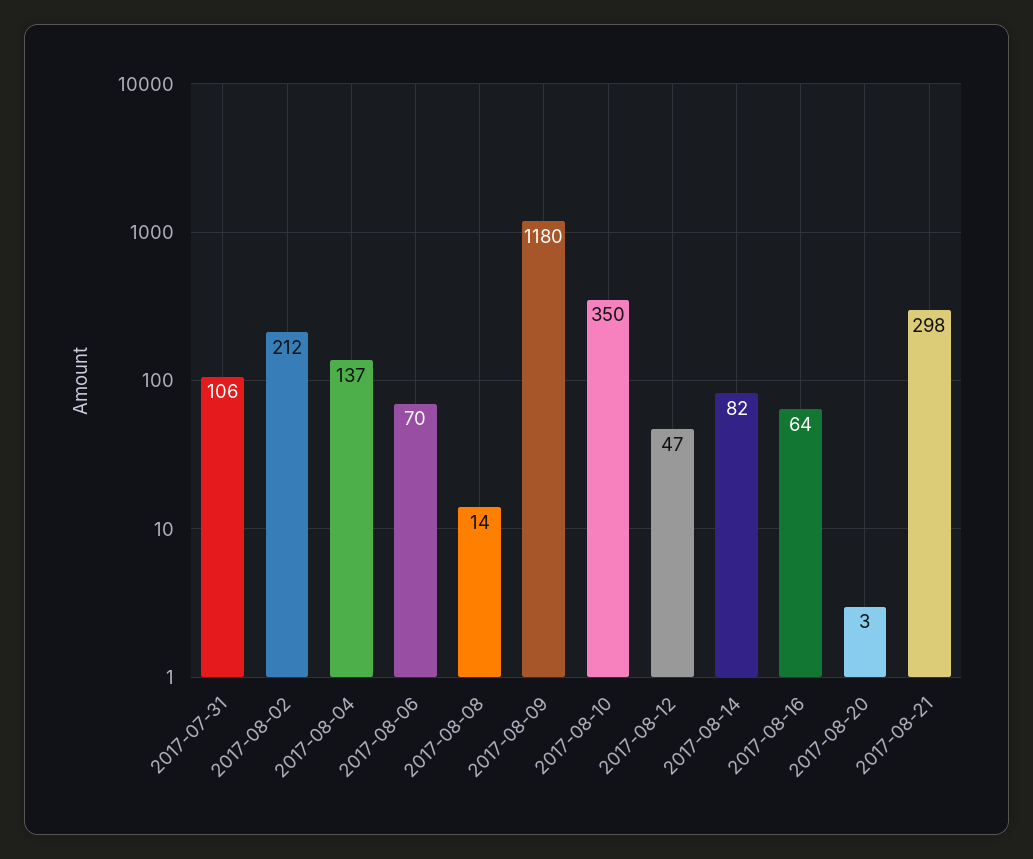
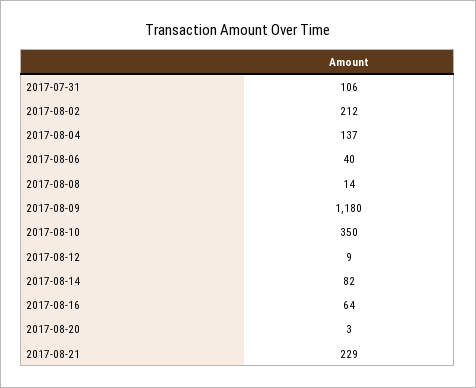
2017-08-06: 70 -> 40
2017-08-12: 47 -> 9
2017-08-21: 298 -> 229

